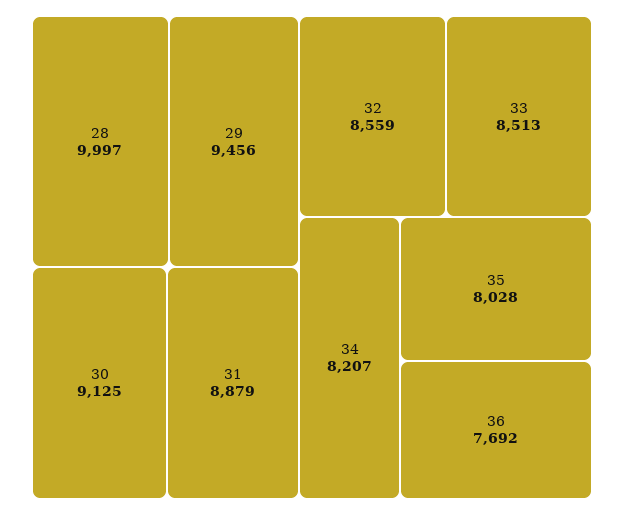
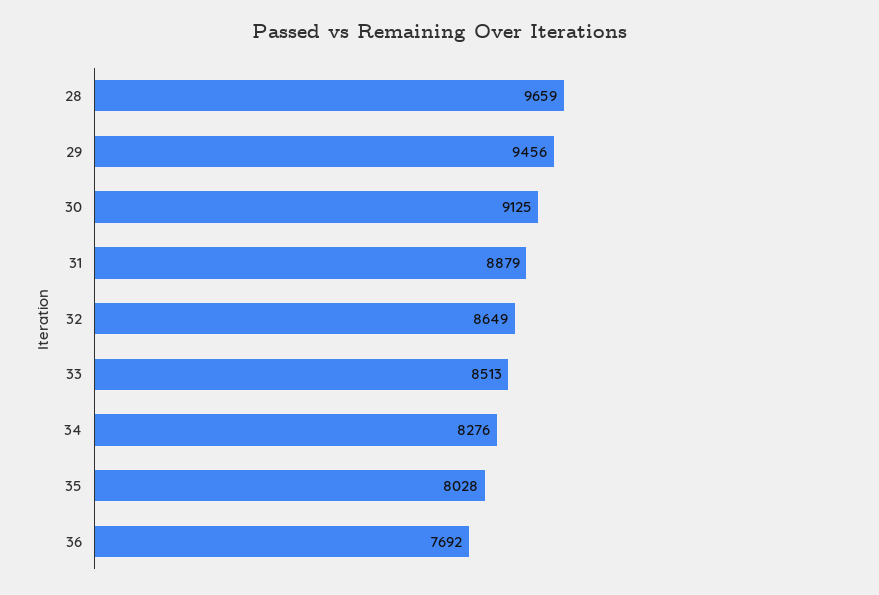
28: 9997 -> 9659
32: 8559 -> 8649
34: 8207 -> 8276

